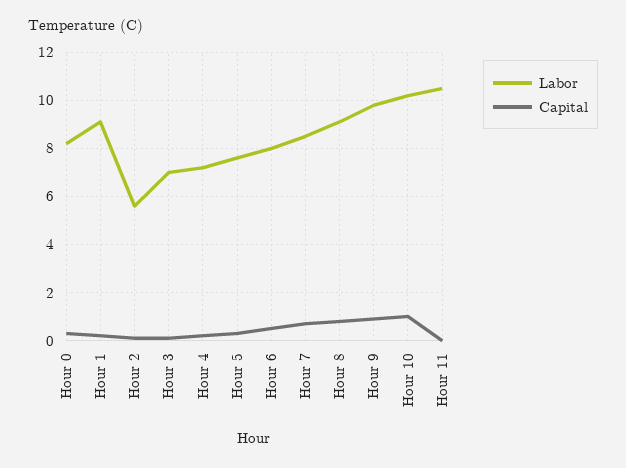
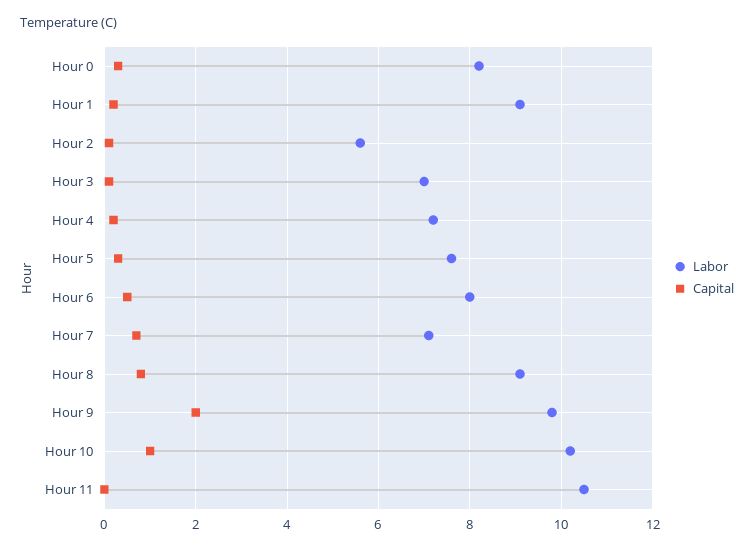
Labor, Hour 7: 8.5 -> 7
Capital, Hour 9: 1 -> 2

